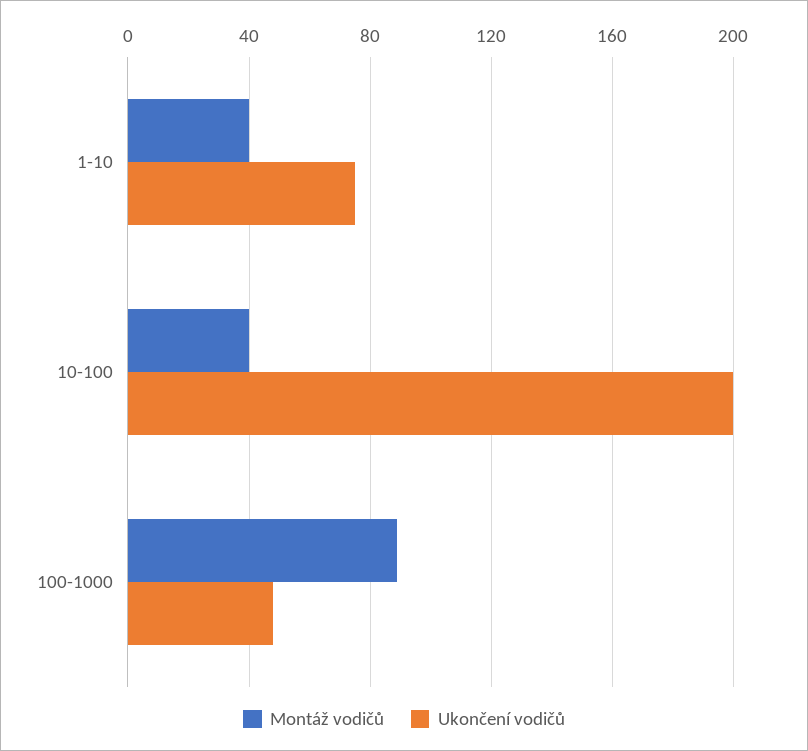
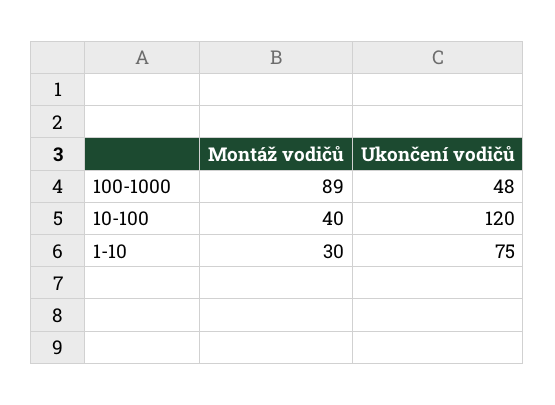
Montáž vodičů, 1-10: 40 -> 30
Ukončení vodičů, 10-100: 200 -> 120

